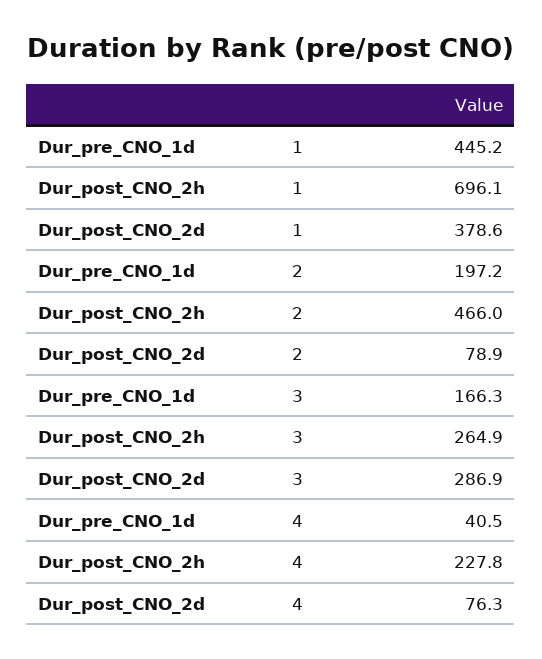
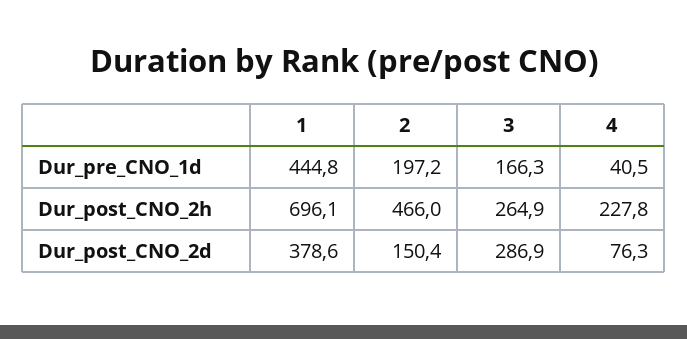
Dur_pre_CNO_1d, 1: 445.2 -> 444.8
Dur_post_CNO_2d, 2: 78.9 -> 150.4

